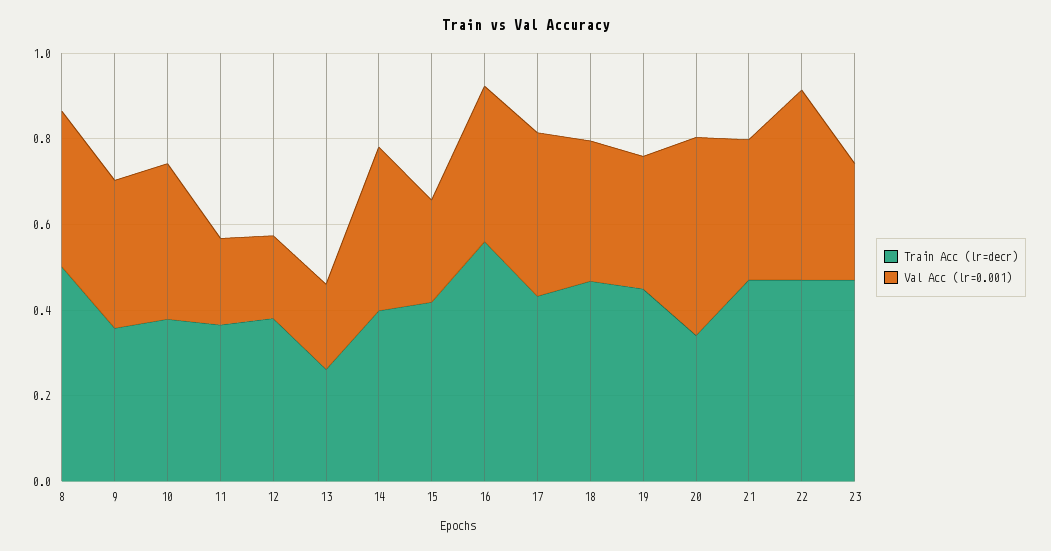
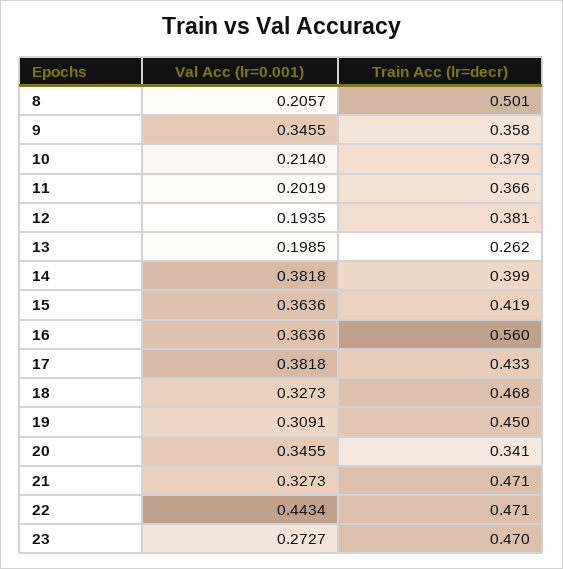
Val Acc (lr=0.001), 8: 0.35 -> 0.2057
Val Acc (lr=0.001), 10: 0.35 -> 0.214
Val Acc (lr=0.001), 15: 0.25 -> 0.3636
Val Acc (lr=0.001), 20: 0.45 -> 0.3455

